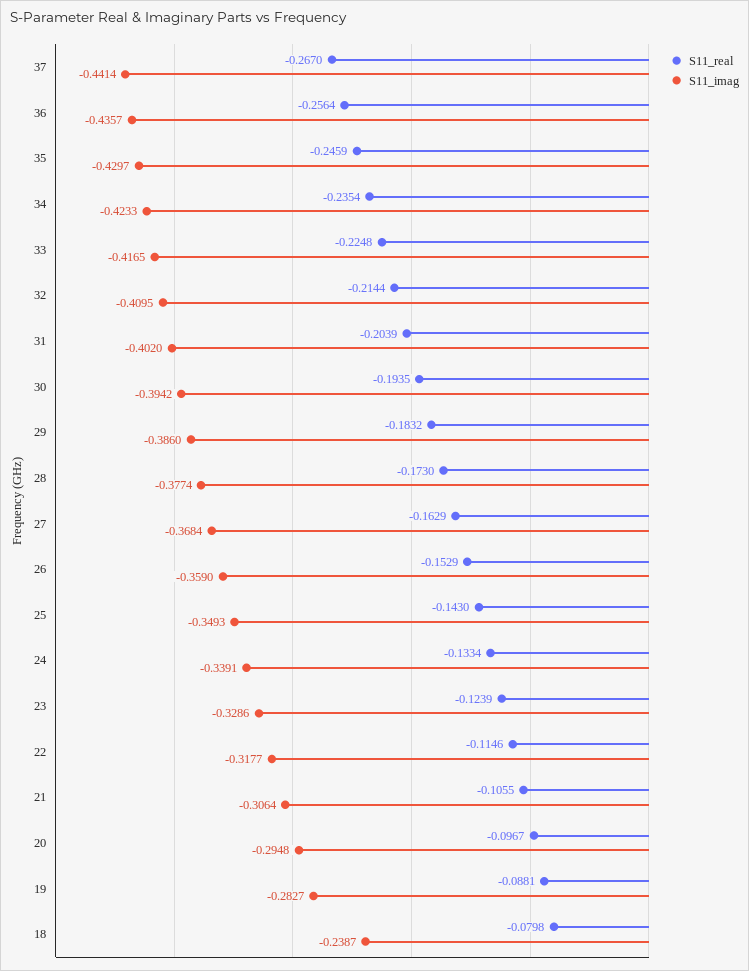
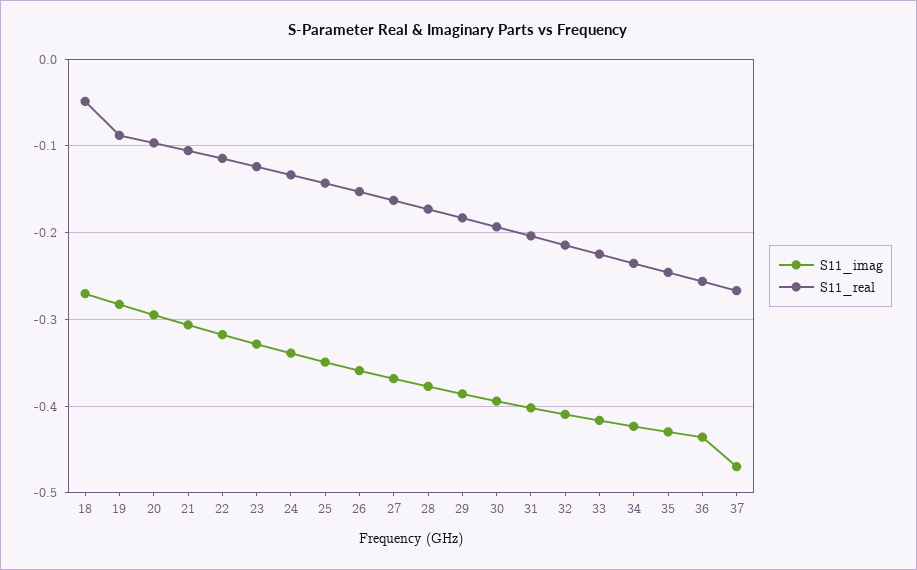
S11_imag, 37: -0.4414 -> -0.47
S11_real, 18: -0.0798 -> -0.05
S11_imag, 18: -0.2387 -> -0.27

